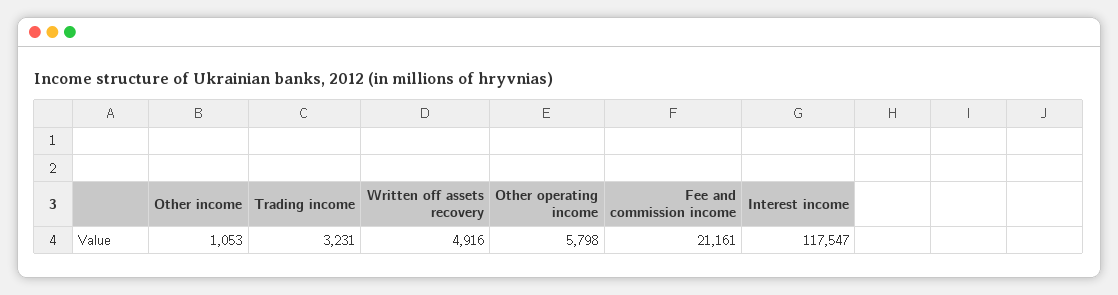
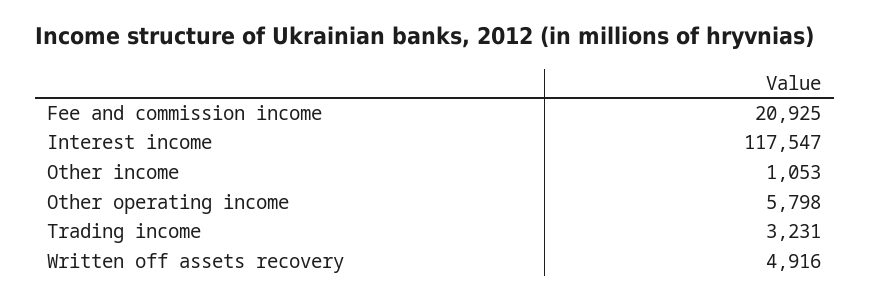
Fee and commission income: 21161 -> 20925

